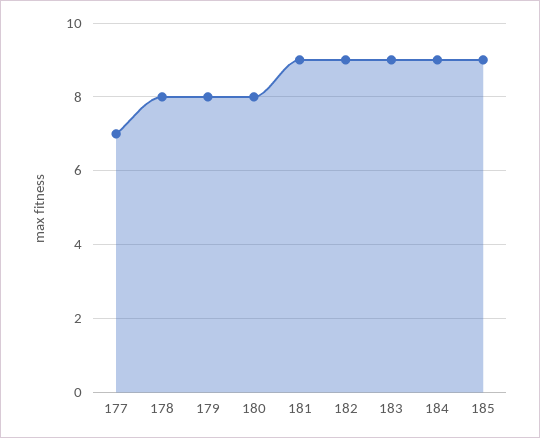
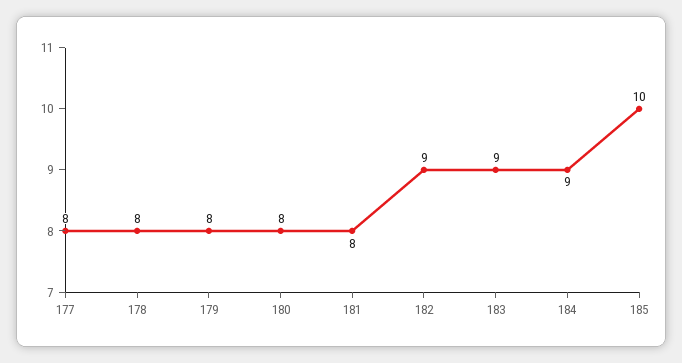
177: 7 -> 8
181: 9 -> 8
185: 9 -> 10

